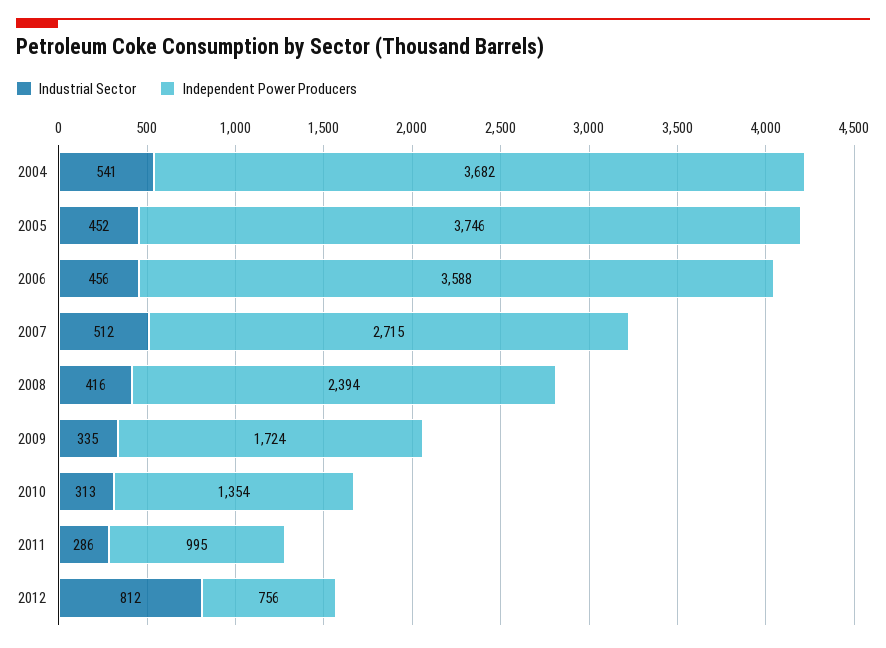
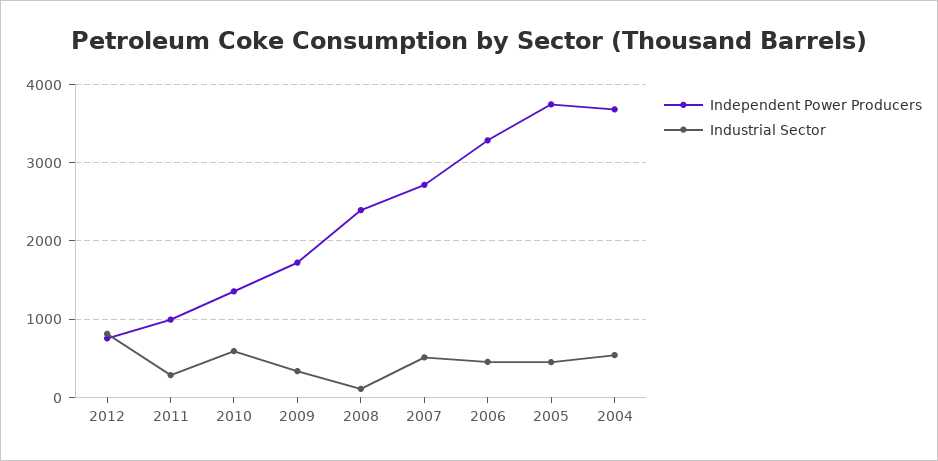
Independent Power Producers, 2006: 3588 -> 3300
Industrial Sector, 2008: 416 -> 100
Industrial Sector, 2010: 313 -> 600

